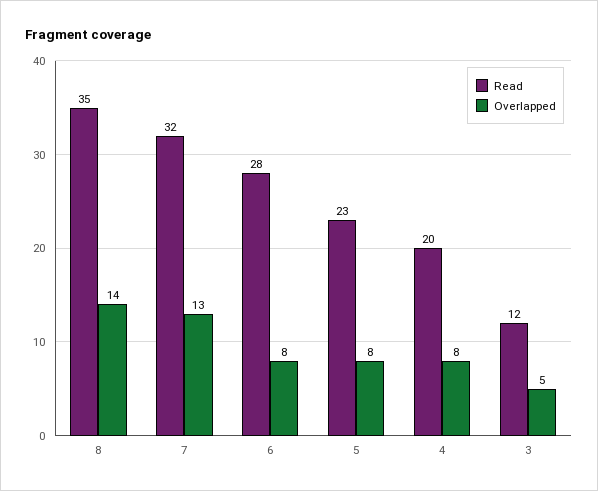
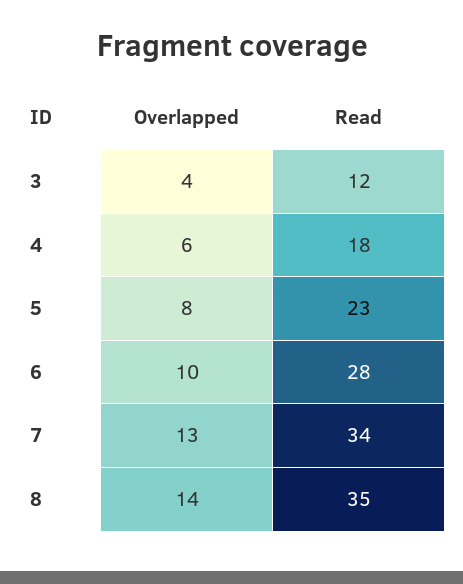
Read, 7: 32 -> 34
Overlapped, 6: 8 -> 10
Read, 4: 20 -> 18
Overlapped, 4: 8 -> 6
Overlapped, 3: 5 -> 4

